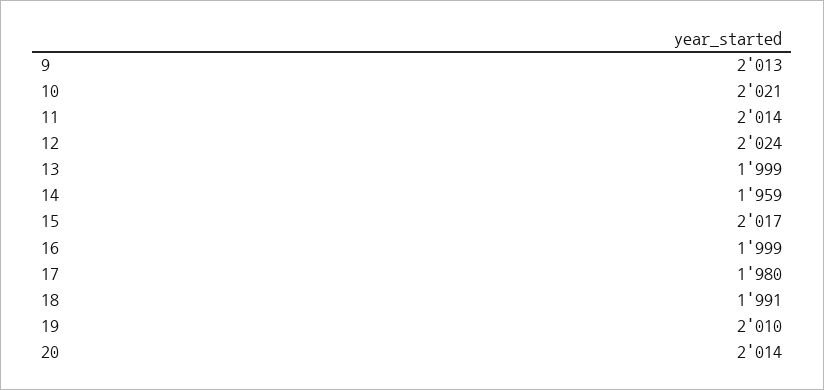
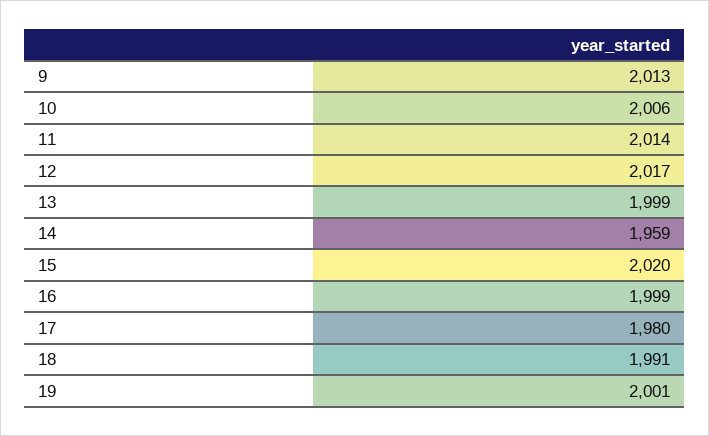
10: 2021 -> 2006
12: 2024 -> 2017
15: 2017 -> 2020
19: 2010 -> 2001
20: 2014 -> none

